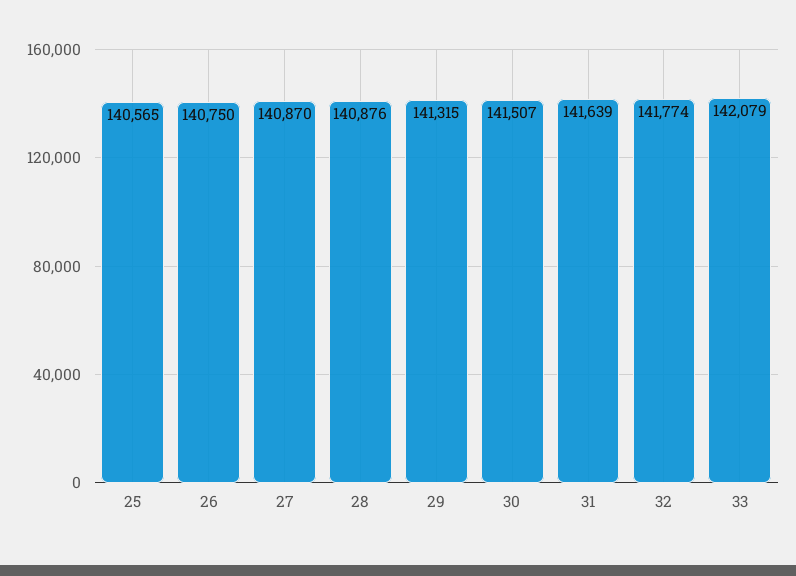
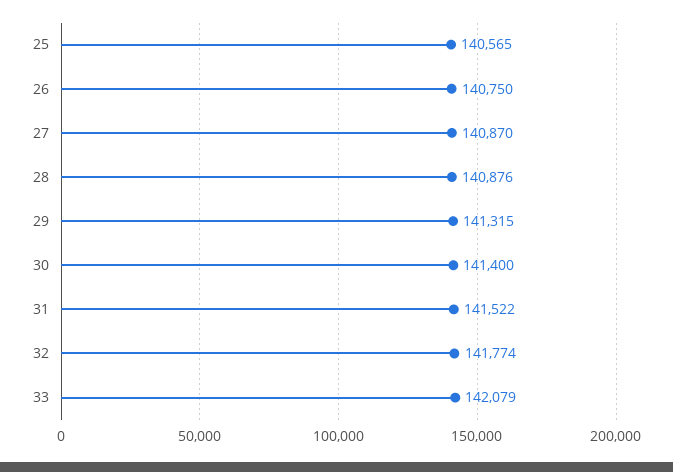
30: 141507 -> 141400
31: 141639 -> 141522

